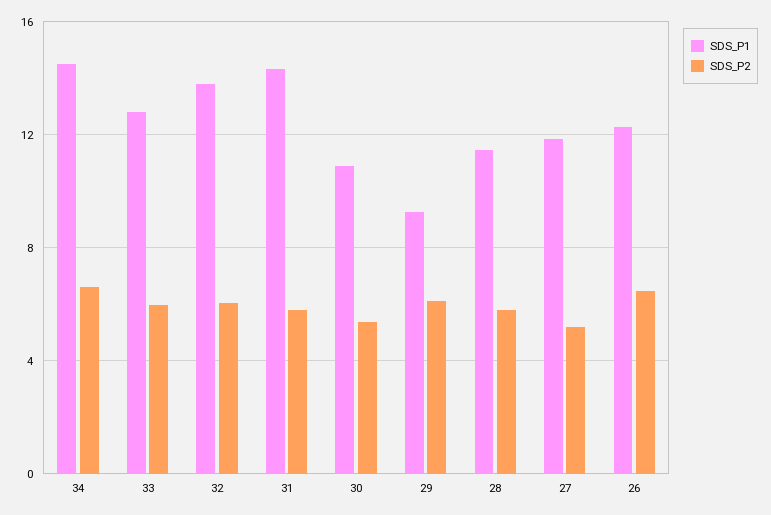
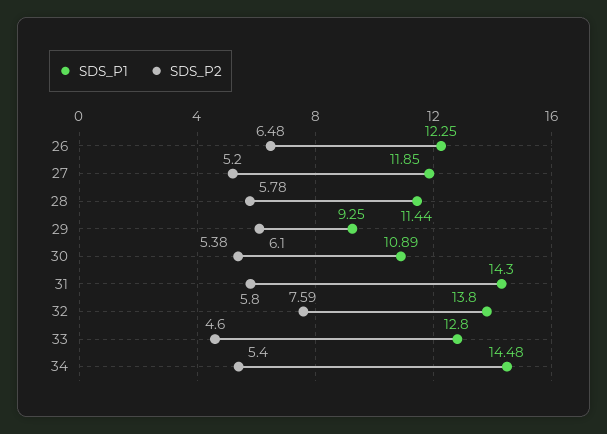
SDS_P2, 34: 6.5 -> 5.4
SDS_P2, 33: 6 -> 4.6
SDS_P2, 32: 6 -> 7.59

